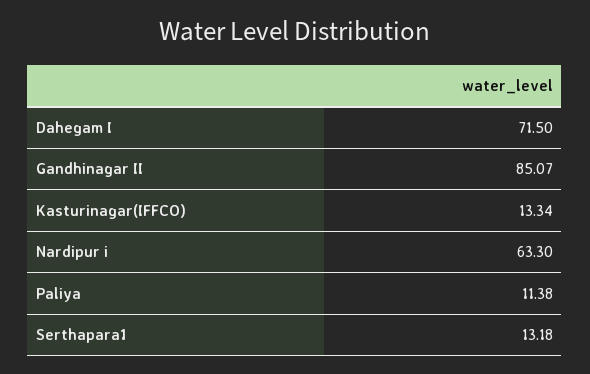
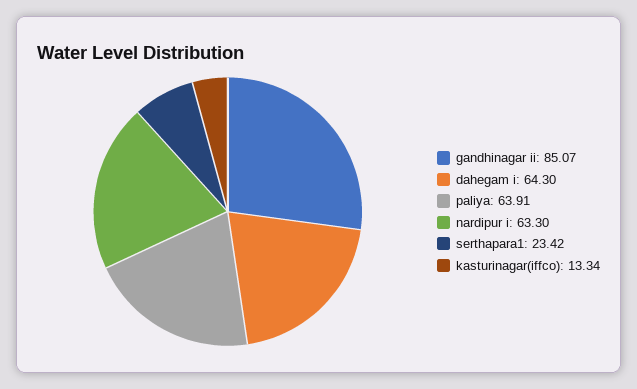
Dahegam I: 71.5 -> 64.3
Paliya: 11.38 -> 63.91
Serthapara1: 13.18 -> 23.42

